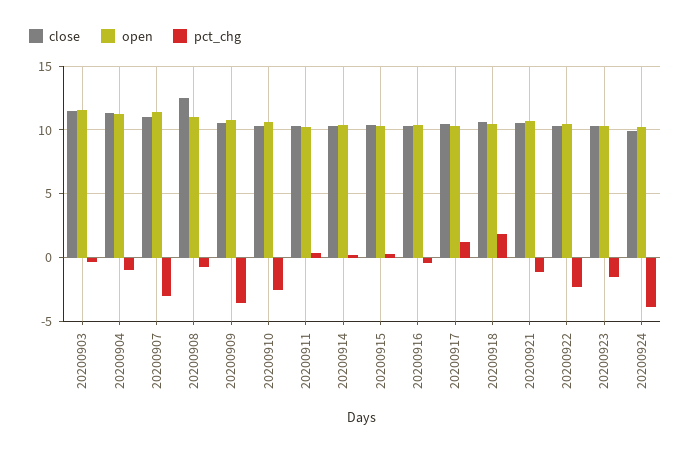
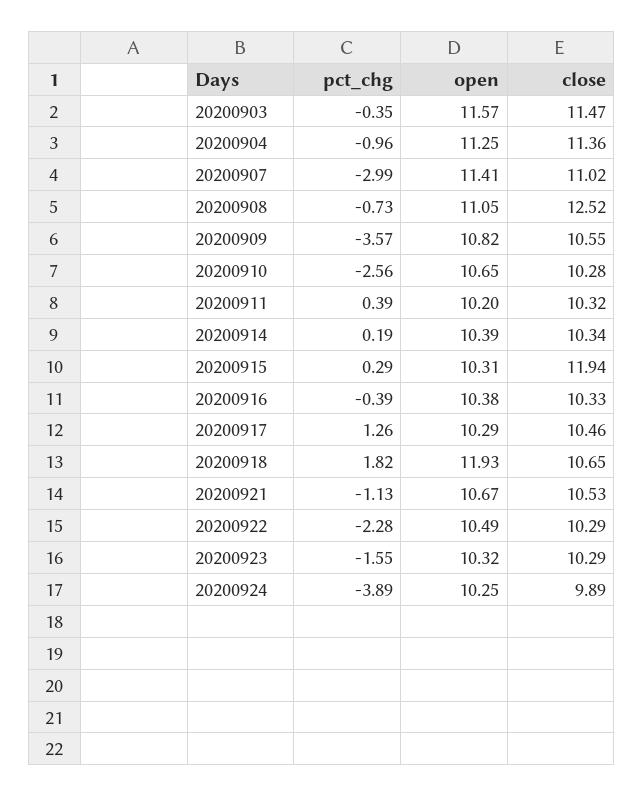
close, 20200915: 10.5 -> 11.94
open, 20200918: 10.5 -> 11.93

